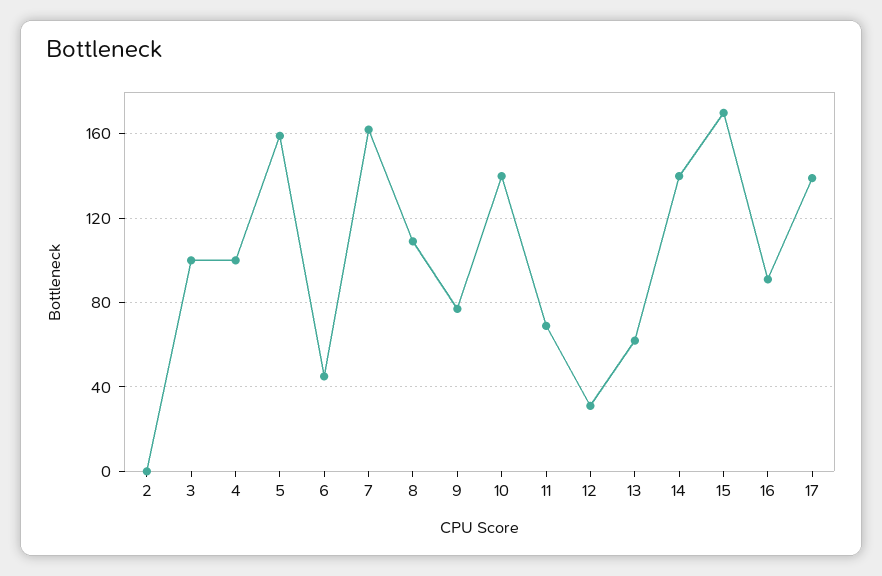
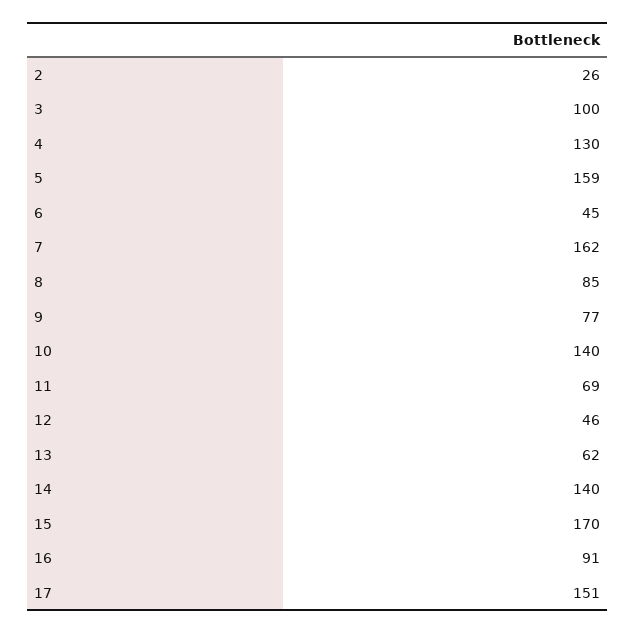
2: 0 -> 26
4: 100 -> 130
8: 110 -> 85
12: 30 -> 46
17: 140 -> 151

